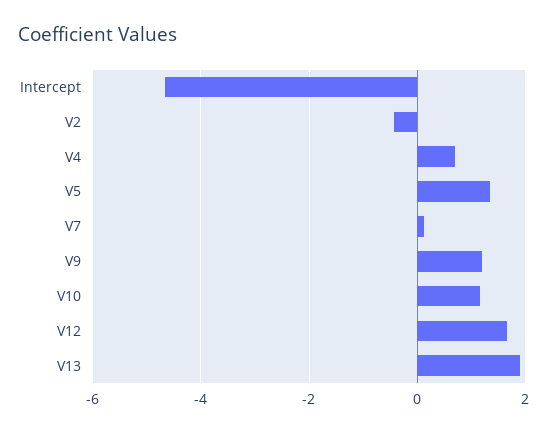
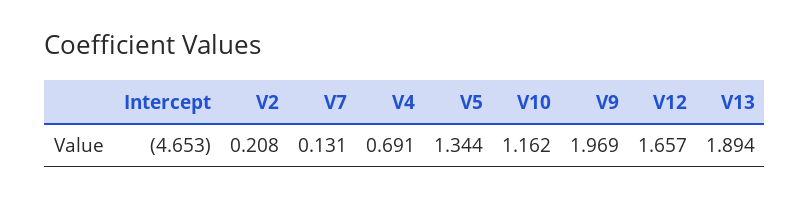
V2: -0.4 -> 0.208
V9: 1.2 -> 1.969

